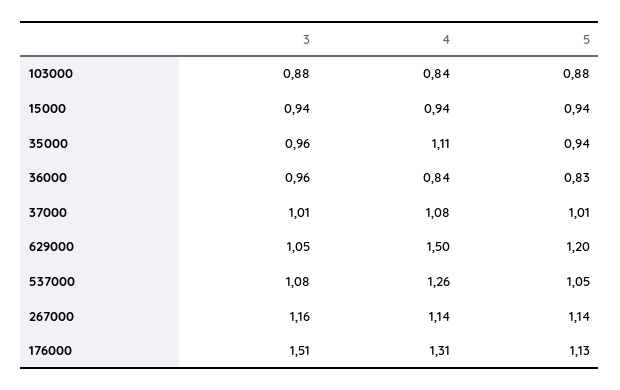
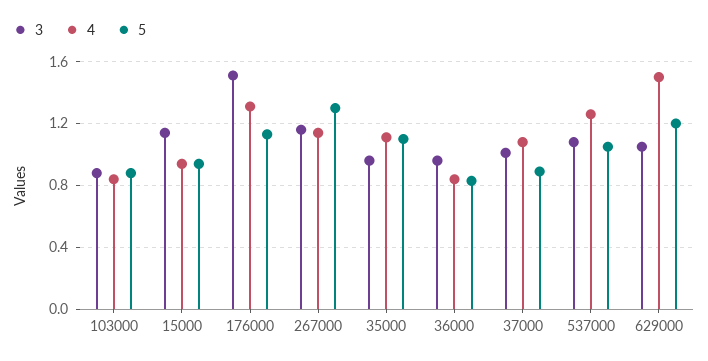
3, 15000: 0.94 -> 1.15
5, 35000: 0.94 -> 1.1
5, 37000: 1.01 -> 0.9
5, 267000: 1.14 -> 1.3

